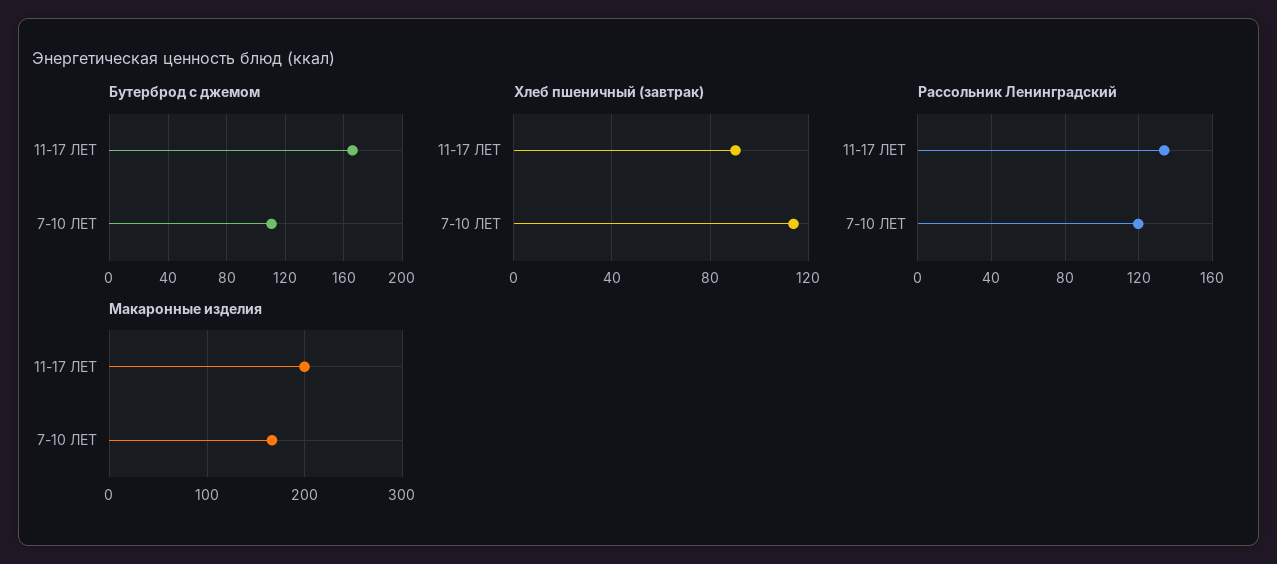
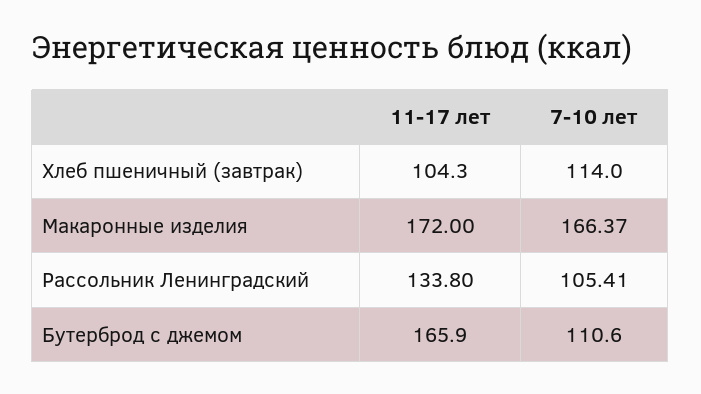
Хлеб пшеничный (завтрак), 11-17 ЛЕТ: 90 -> 104.3
Рассольник Ленинградский, 7-10 ЛЕТ: 120 -> 105.41
Макаронные изделия, 11-17 ЛЕТ: 200 -> 172

